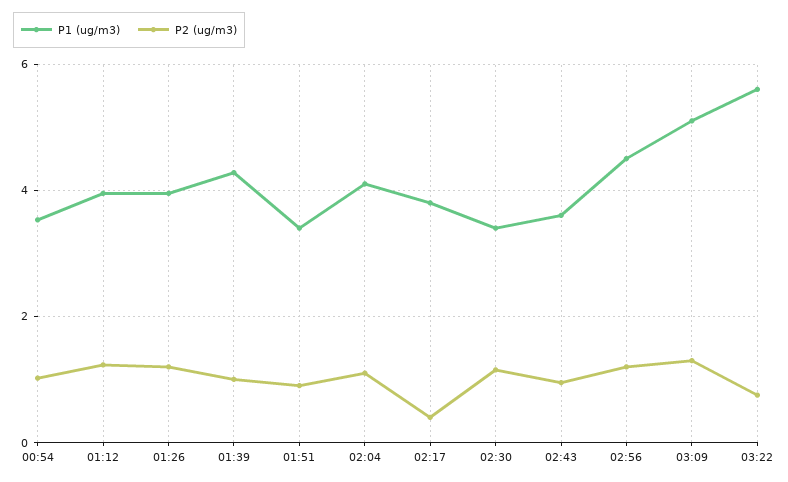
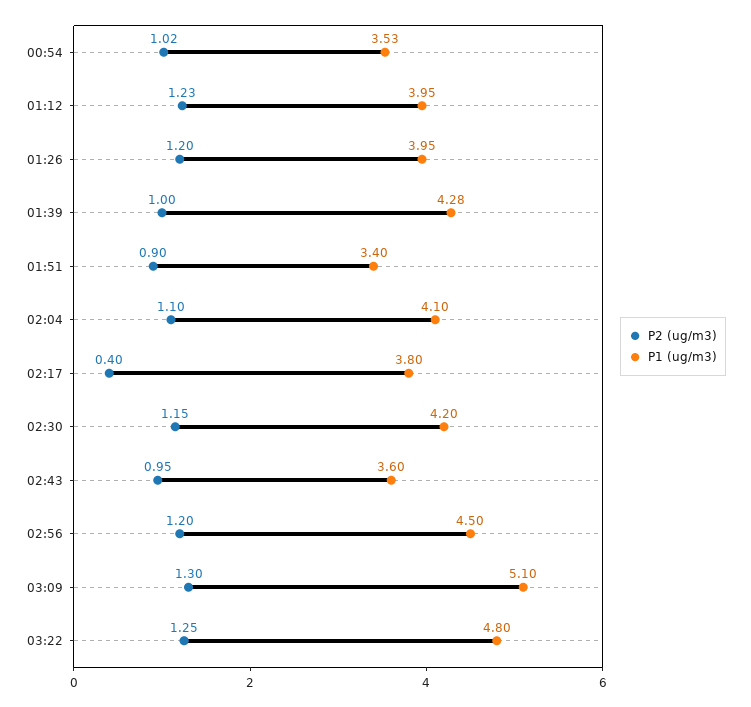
P1 (ug/m3), 02:30: 3.4 -> 4.2
P1 (ug/m3), 03:22: 5.6 -> 4.8
P2 (ug/m3), 03:22: 0.8 -> 1.25

